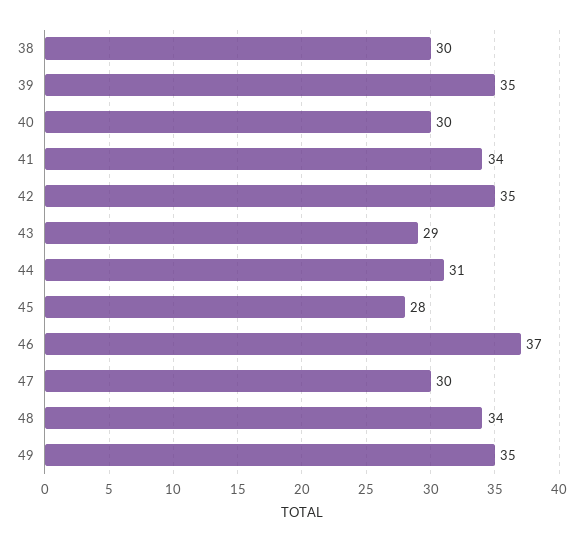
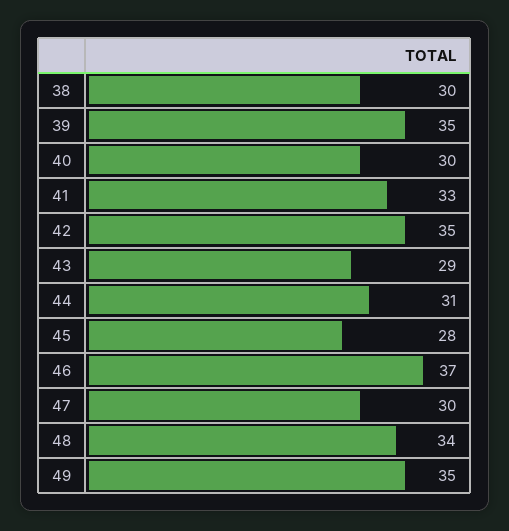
41: 34 -> 33

